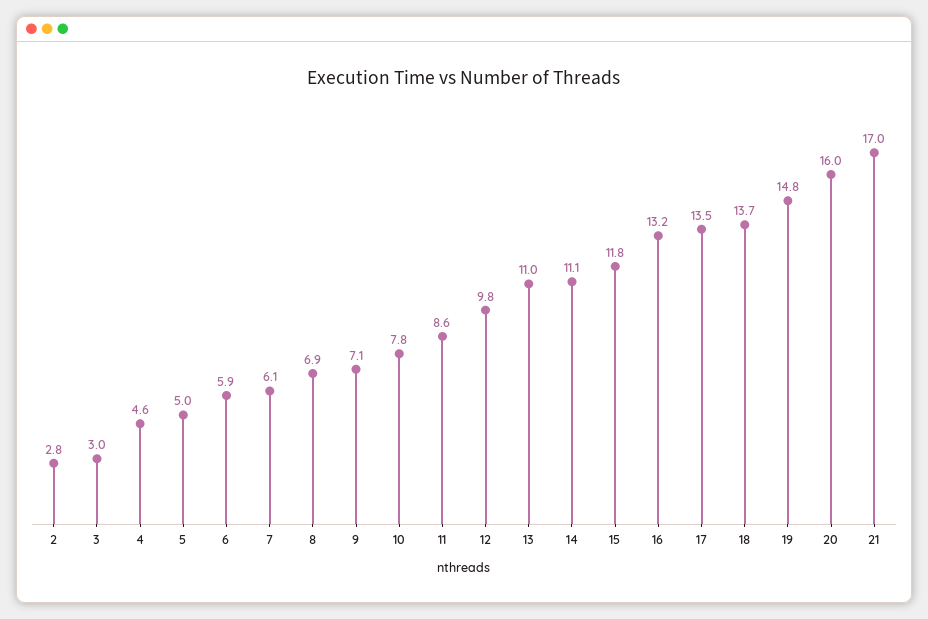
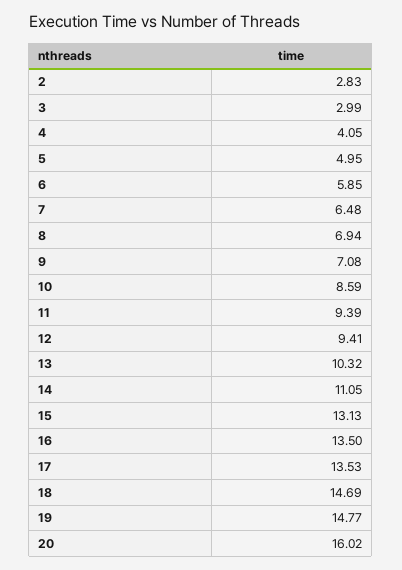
4: 4.6 -> 4.05
7: 6.1 -> 6.48
10: 7.8 -> 8.59
11: 8.6 -> 9.39
12: 9.8 -> 9.41
13: 11 -> 10.32
15: 11.8 -> 13.13
16: 13.2 -> 13.5
18: 13.7 -> 14.69
21: 17 -> none

